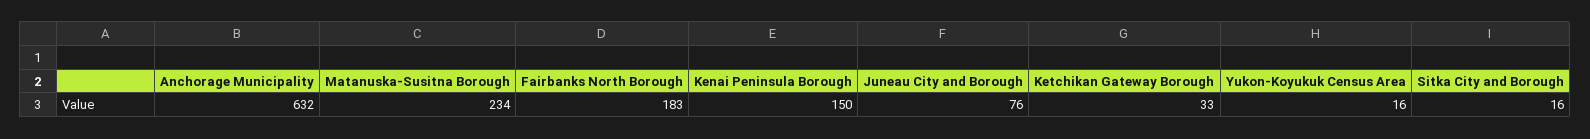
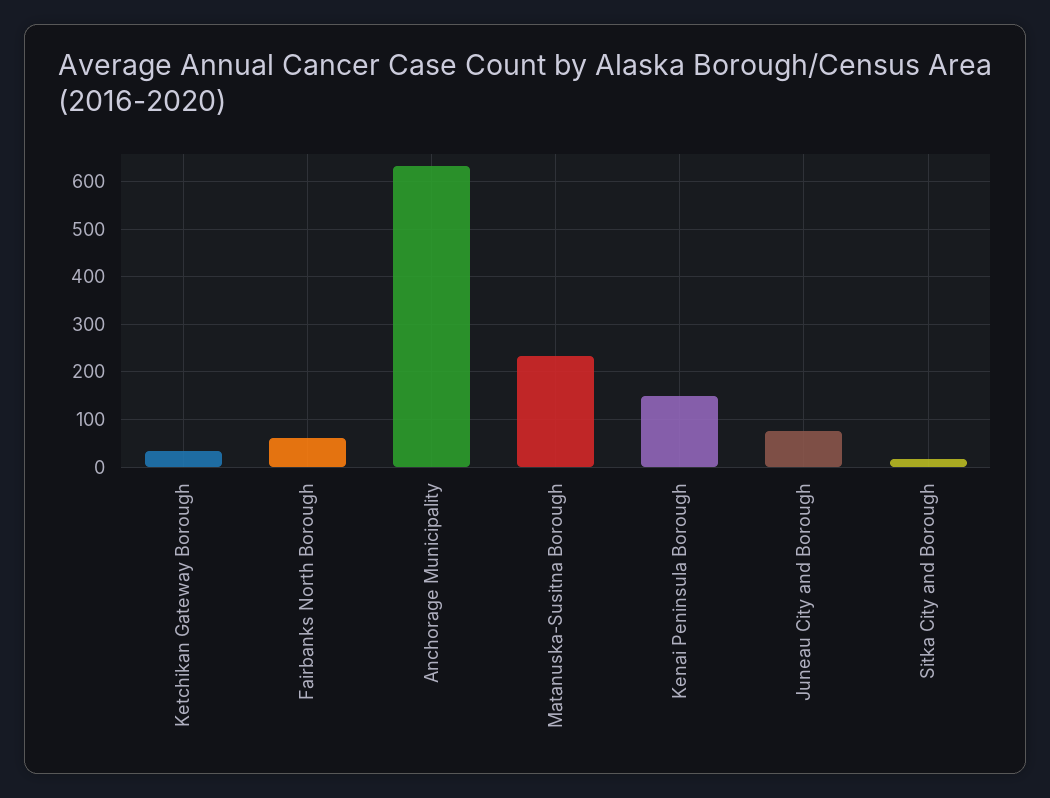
Fairbanks North Borough: 183 -> 60
Yukon-Koyukuk Census Area: 16 -> none

